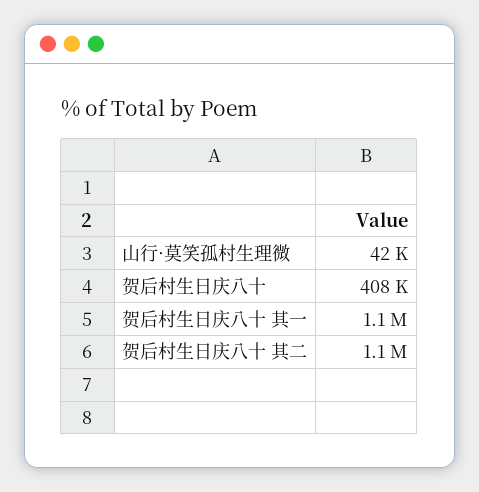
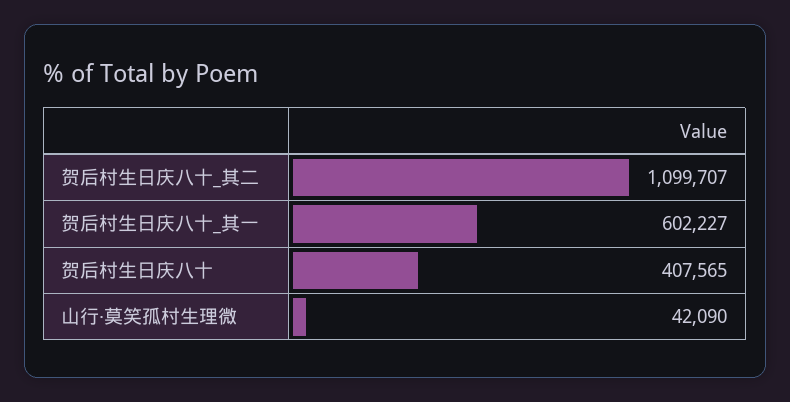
贺后村生日庆八十 其一: 1100000 -> 602227

